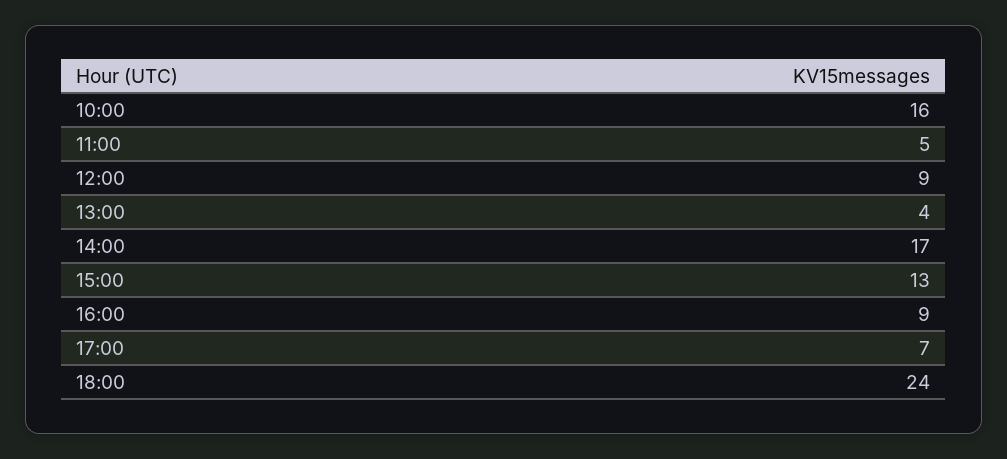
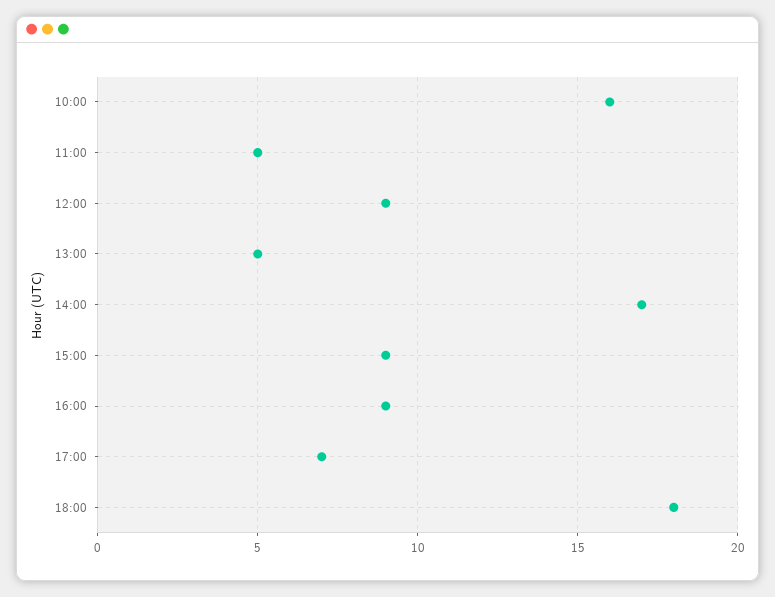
13:00: 4 -> 5
15:00: 13 -> 9
18:00: 24 -> 18

